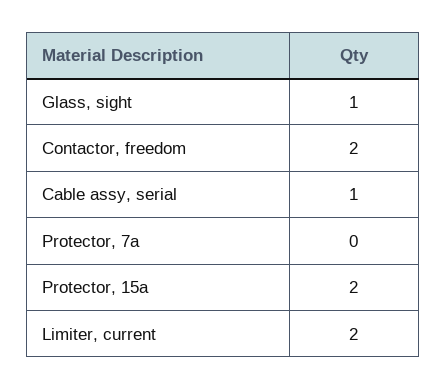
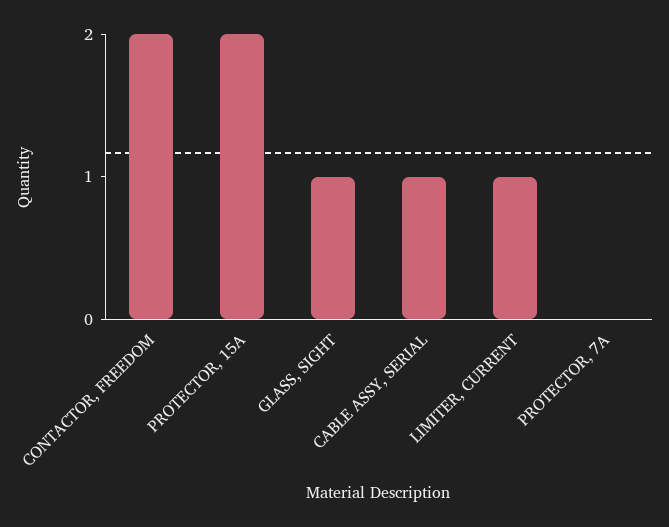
Limiter, current: 2 -> 1

